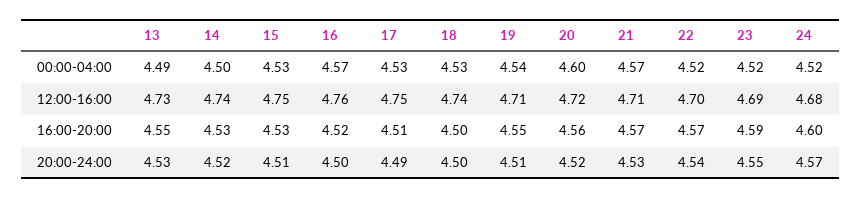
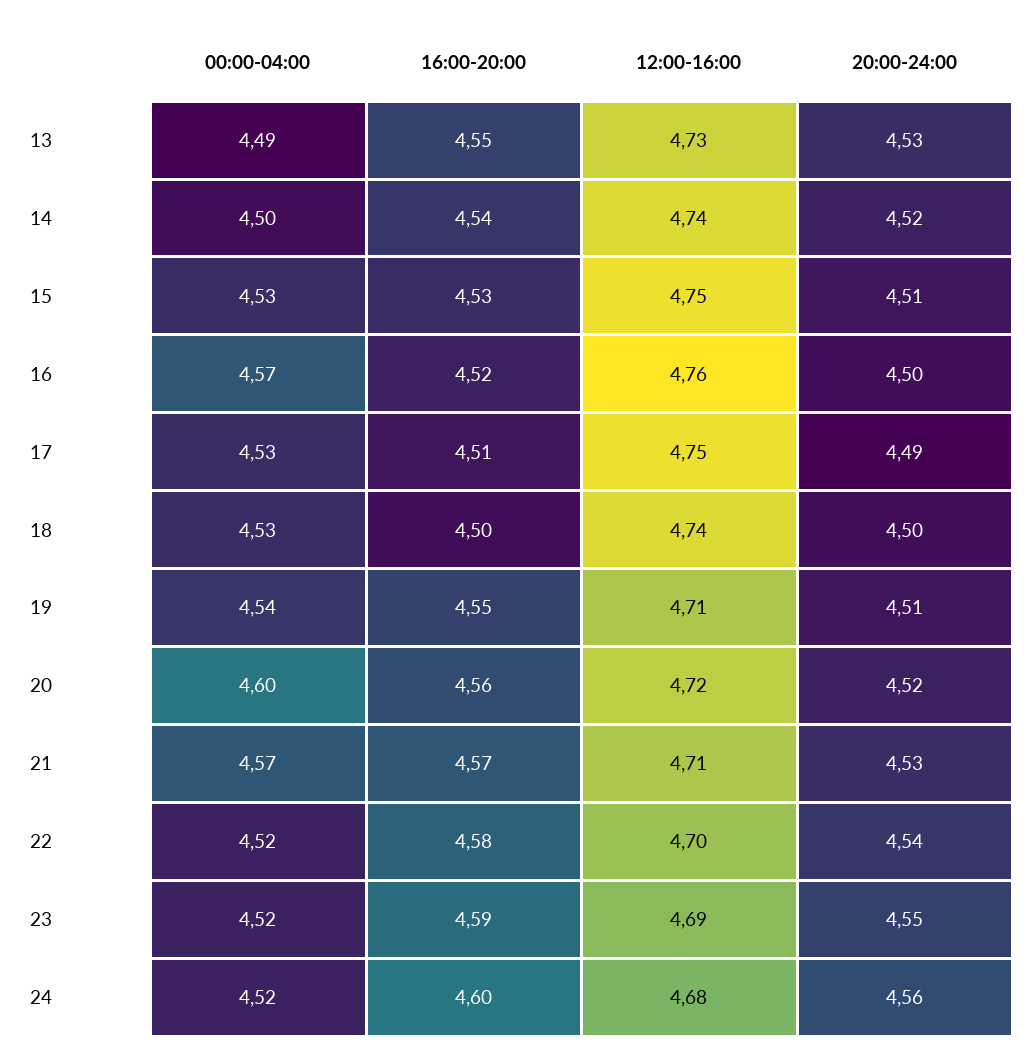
14, 16:00-20:00: 4.53 -> 4.54
22, 16:00-20:00: 4.57 -> 4.58
24, 20:00-24:00: 4.57 -> 4.56

